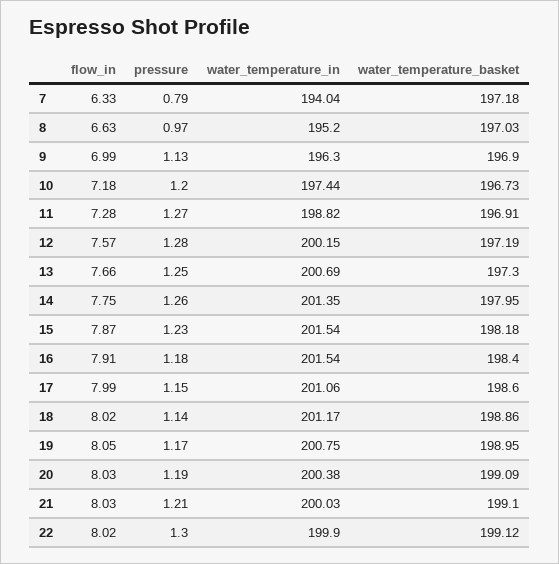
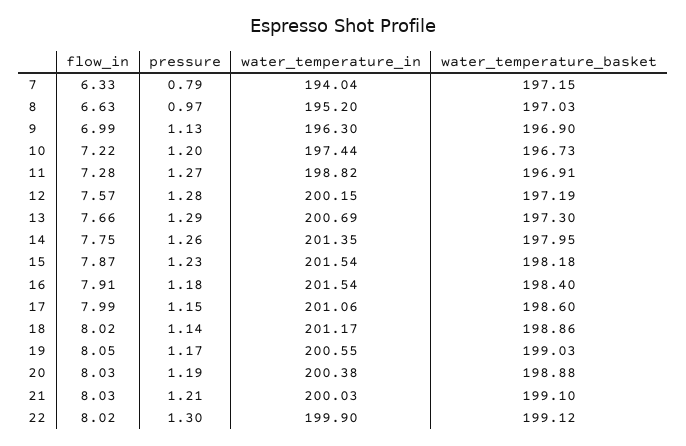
water_temperature_basket, 7: 197.18 -> 197.15
flow_in, 10: 7.18 -> 7.22
pressure, 13: 1.25 -> 1.29
water_temperature_in, 19: 200.75 -> 200.55
water_temperature_basket, 19: 198.95 -> 199.03
water_temperature_basket, 20: 199.09 -> 198.88

